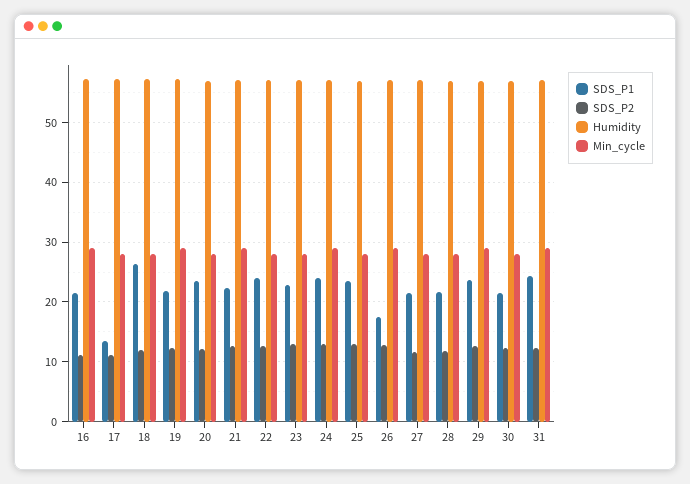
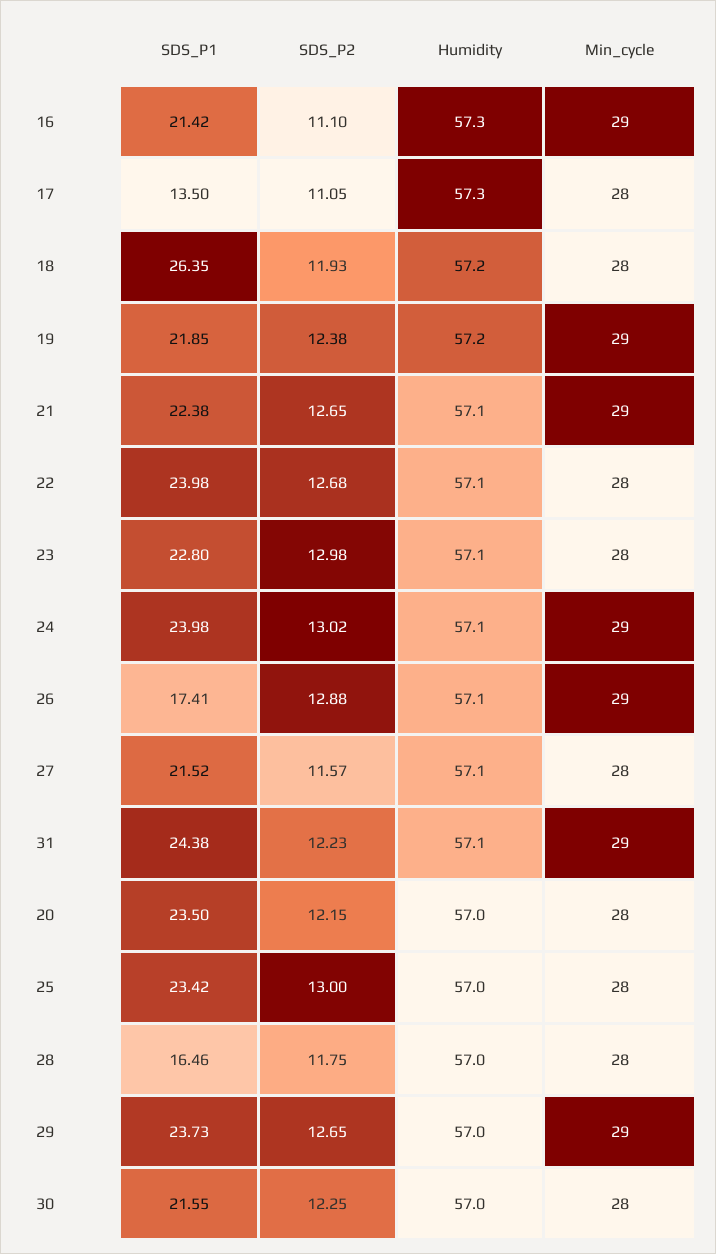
SDS_P1, 28: 22 -> 16.46

